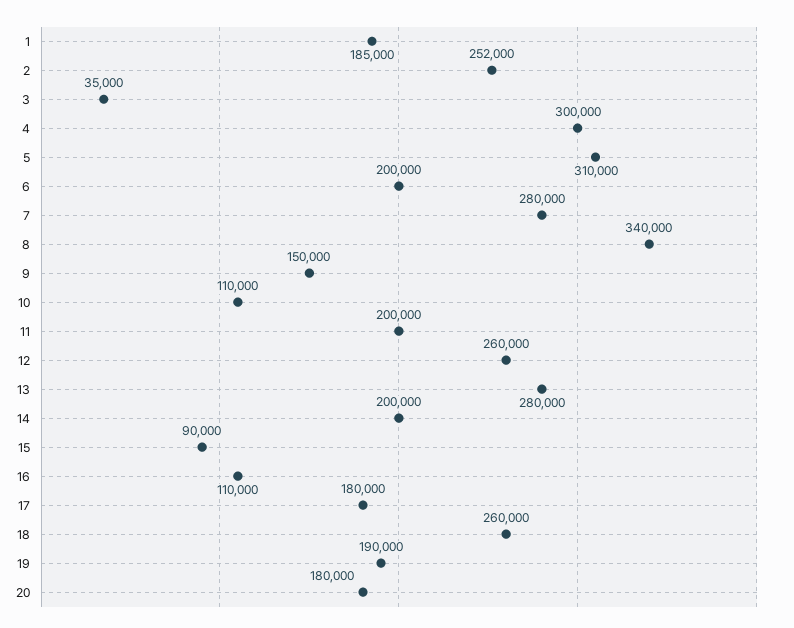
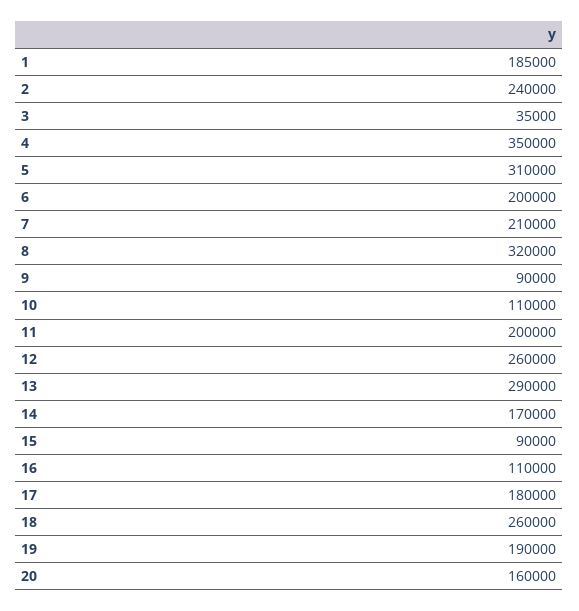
2: 252000 -> 240000
4: 300000 -> 350000
7: 280000 -> 210000
8: 340000 -> 320000
9: 150000 -> 90000
13: 280000 -> 290000
14: 200000 -> 170000
20: 180000 -> 160000

